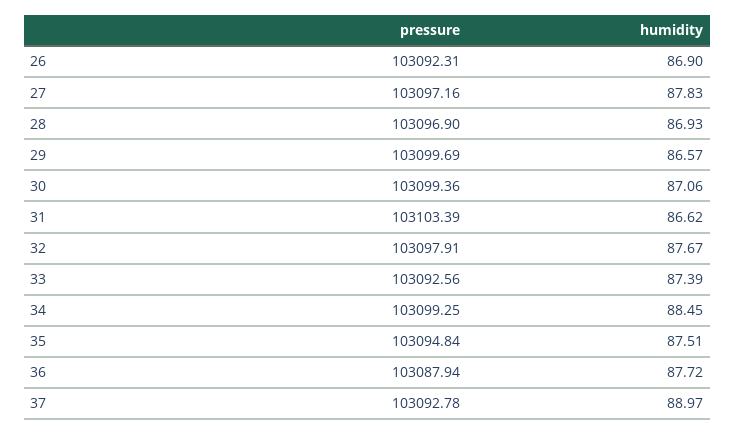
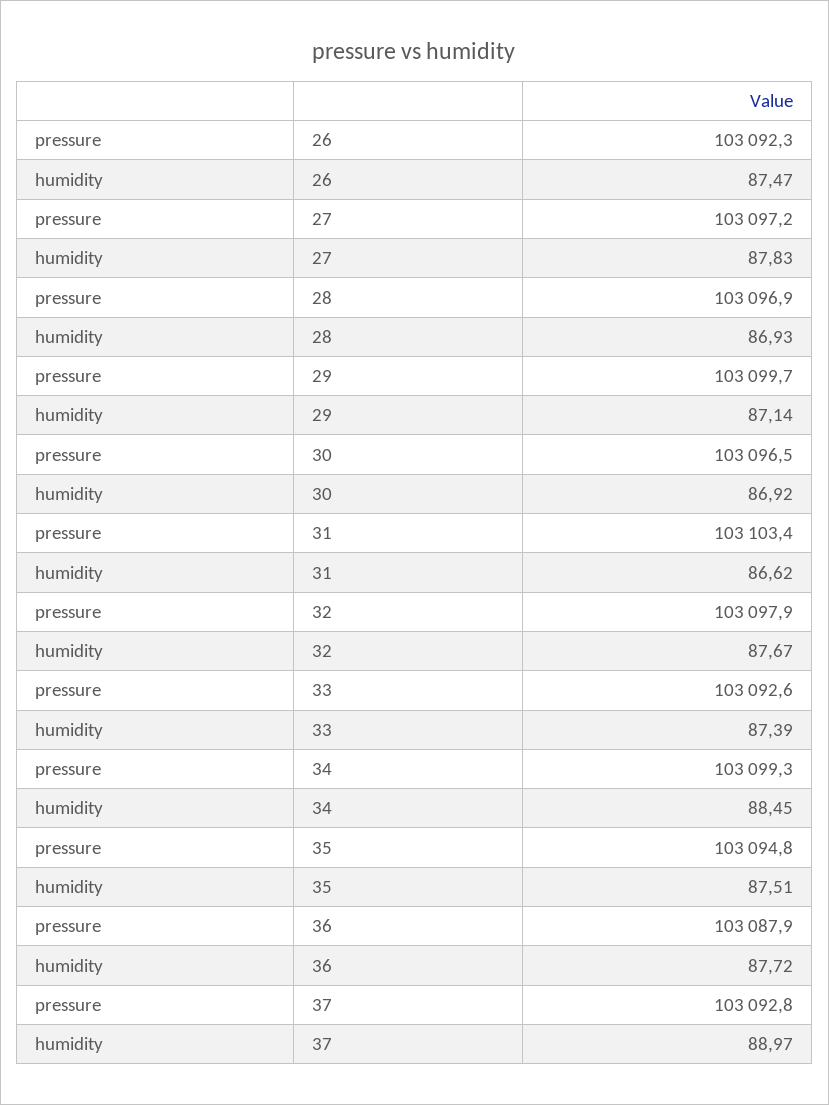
humidity, 26: 86.9 -> 87.47
humidity, 29: 86.57 -> 87.14
pressure, 30: 103099.36 -> 103096.5
humidity, 30: 87.06 -> 86.92

